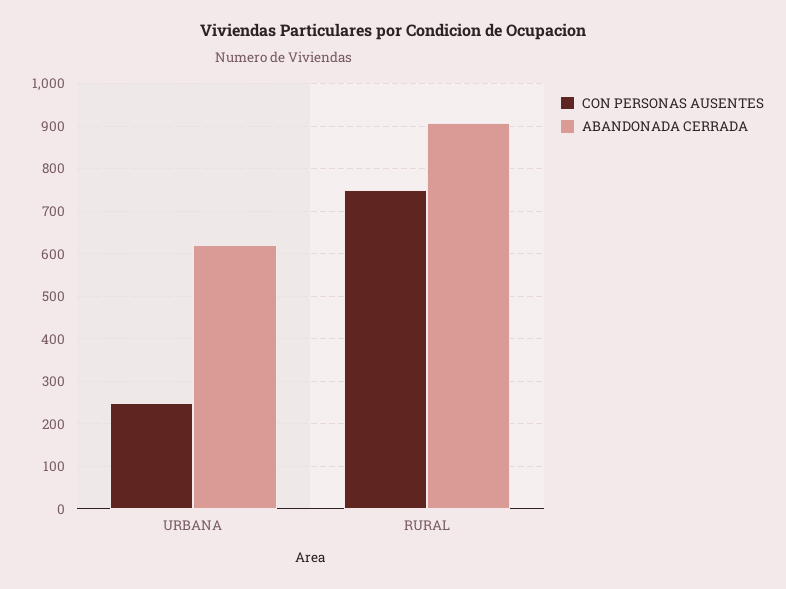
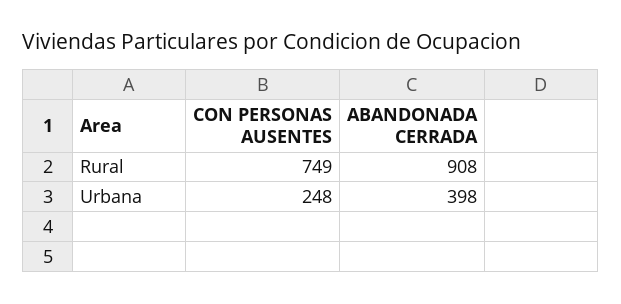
ABANDONADA CERRADA, URBANA: 620 -> 398

